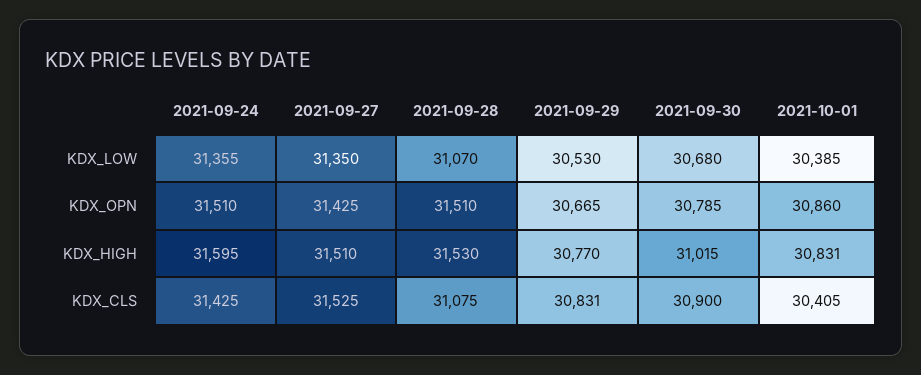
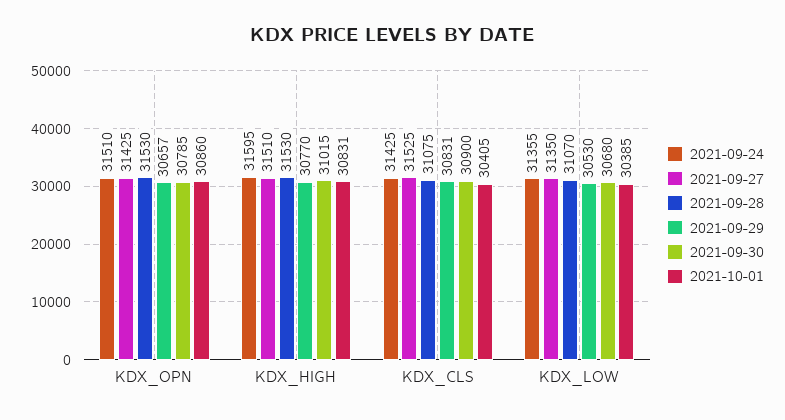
2021-09-28, KDX_OPN: 31510 -> 31530
2021-09-29, KDX_OPN: 30665 -> 30657

